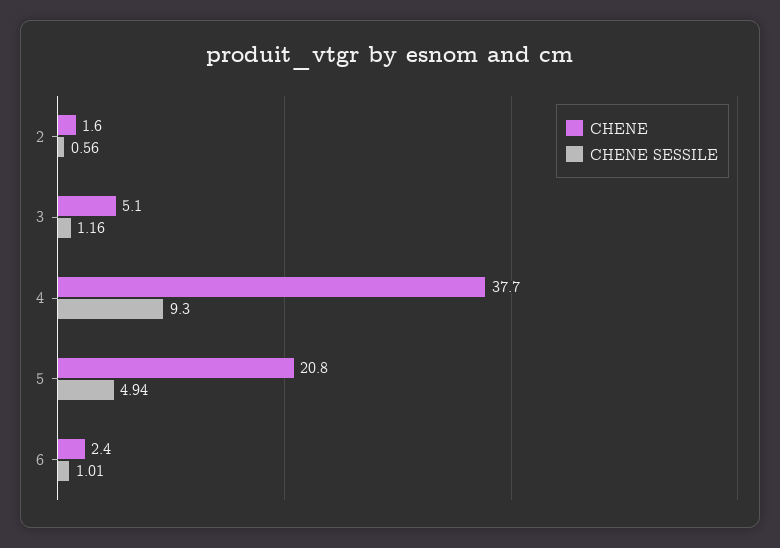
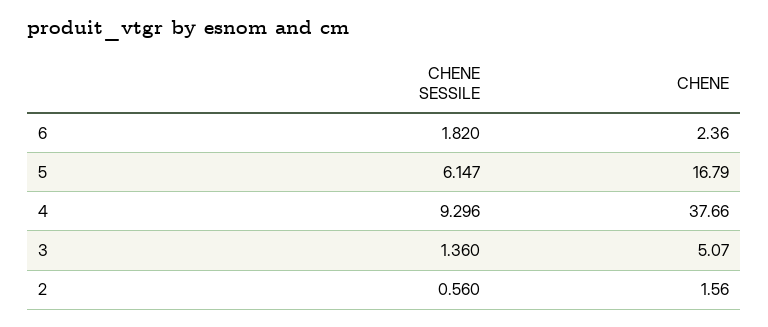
CHENE SESSILE, 3: 1.16 -> 1.36
CHENE, 5: 20.8 -> 16.79
CHENE SESSILE, 5: 4.94 -> 6.147
CHENE SESSILE, 6: 1.01 -> 1.82

